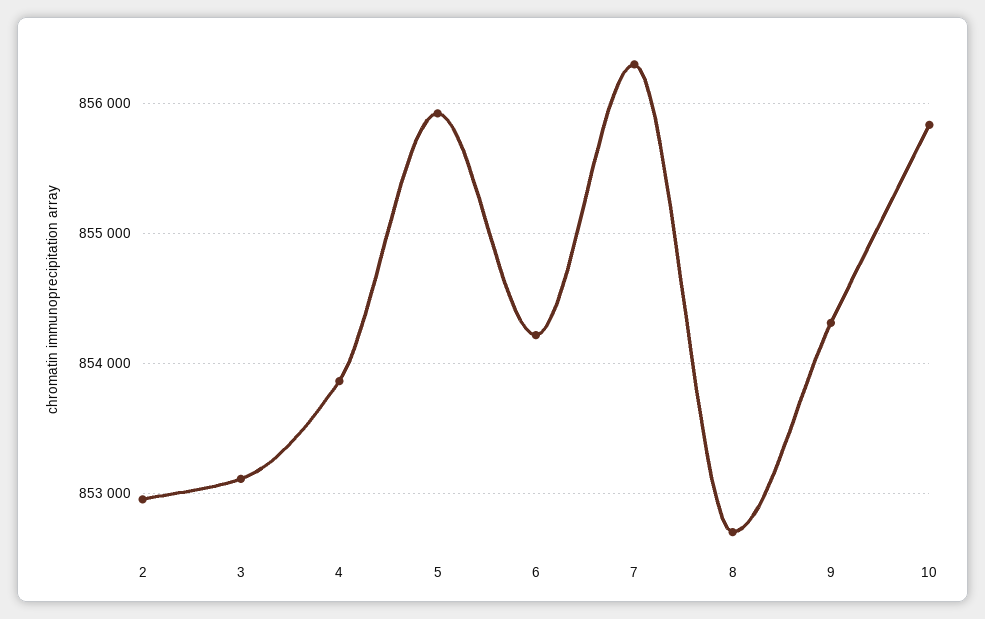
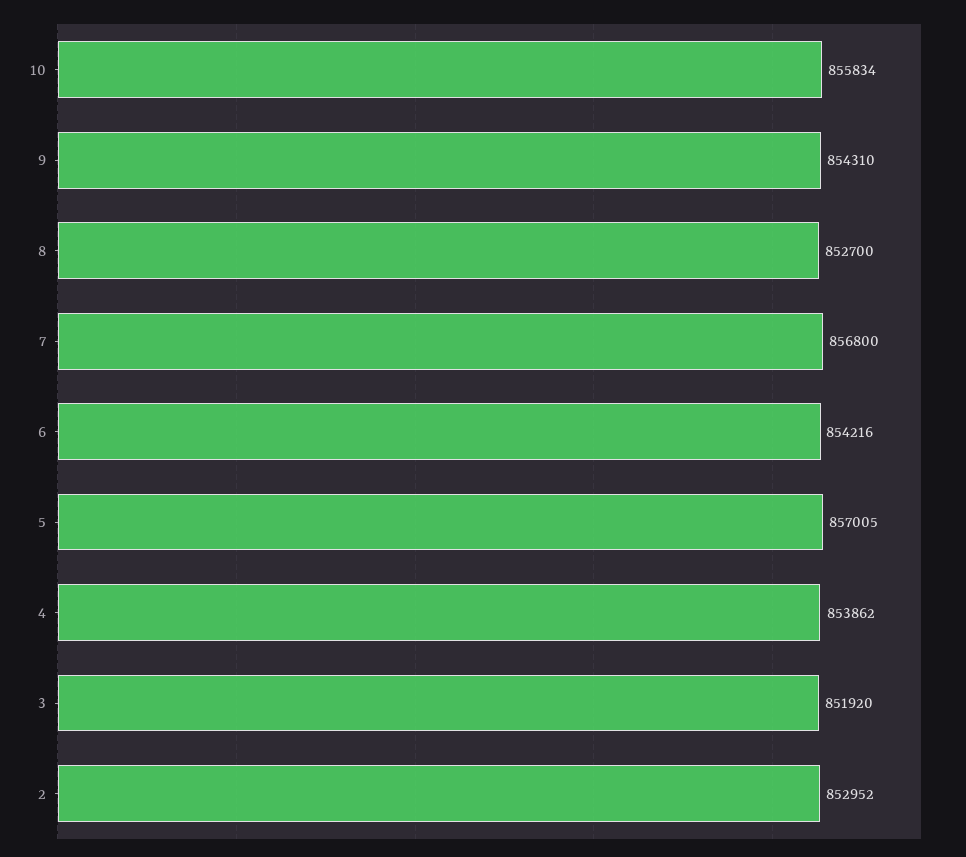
3: 853100 -> 851920
5: 855900 -> 857005
7: 856300 -> 856800

